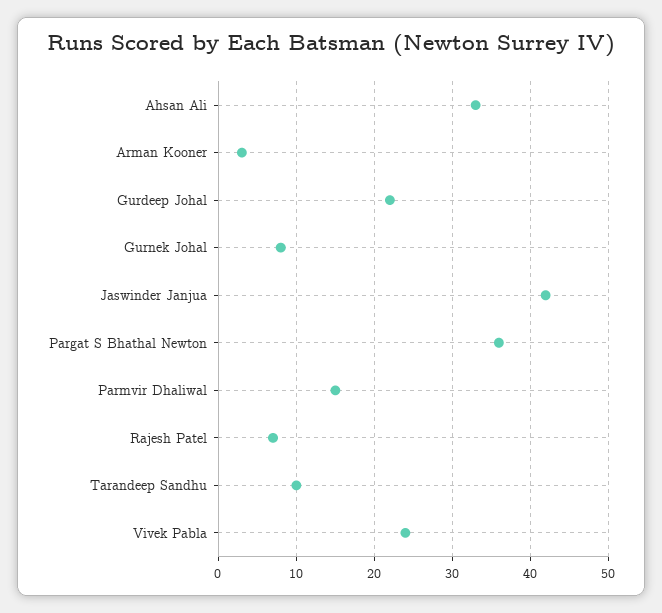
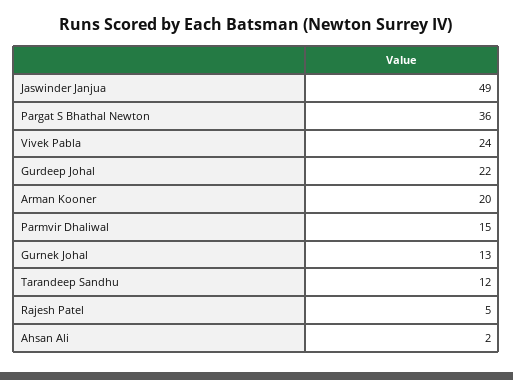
Ahsan Ali: 33 -> 2
Arman Kooner: 3 -> 20
Gurnek Johal: 8 -> 13
Jaswinder Janjua: 42 -> 49
Rajesh Patel: 7 -> 5
Tarandeep Sandhu: 10 -> 12

